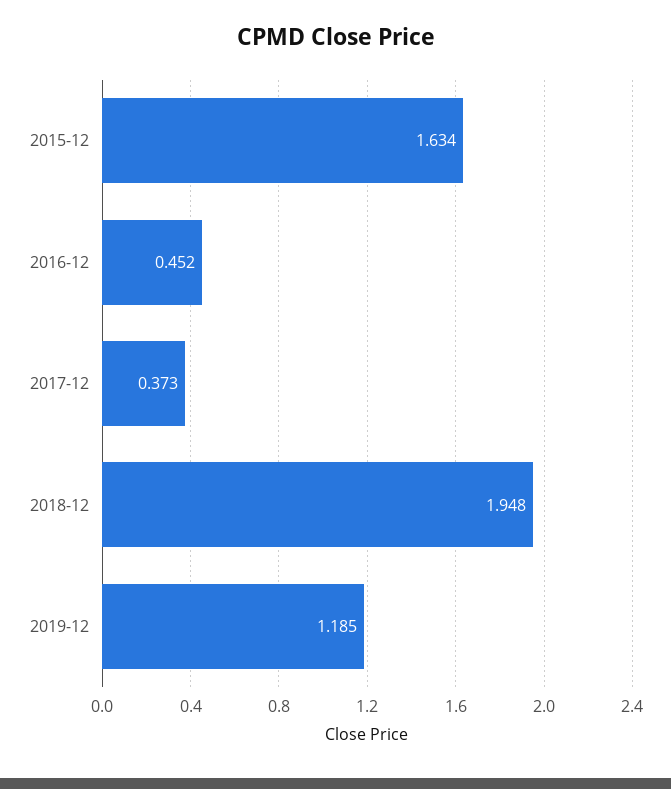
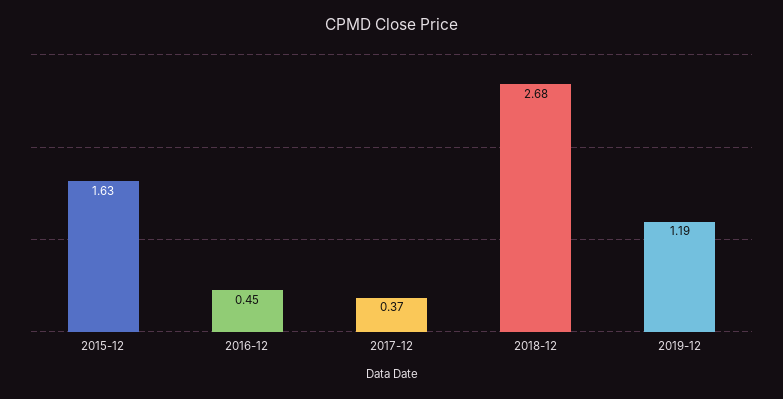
2018-12: 1.948 -> 2.68

